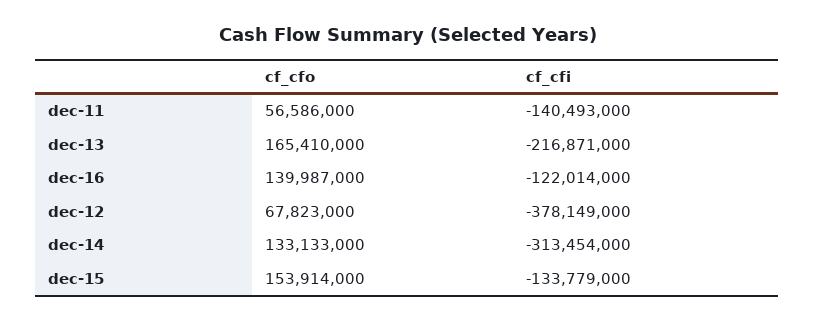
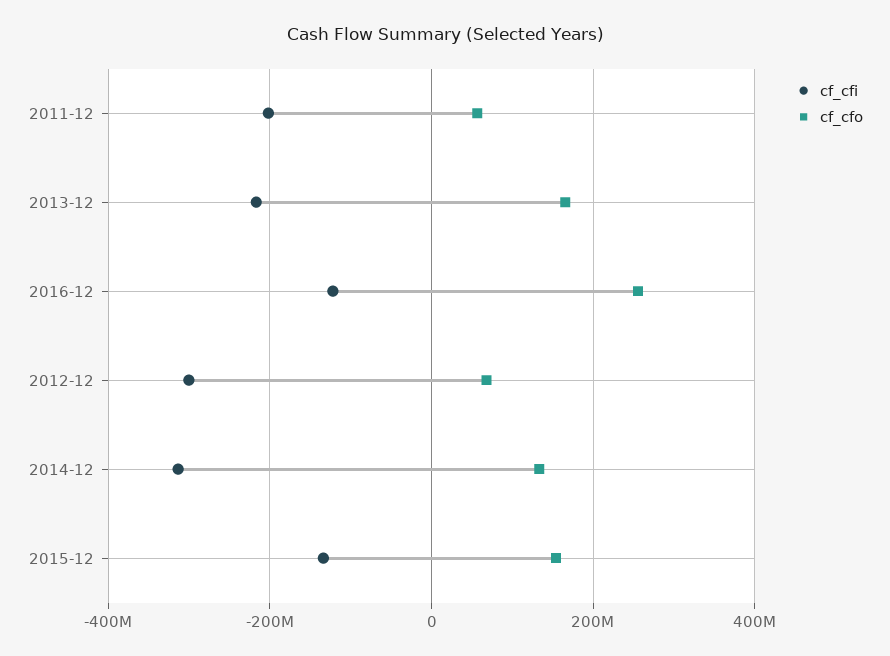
cf_cfi, dec-11: -140493000 -> -200000000
cf_cfo, dec-16: 139987000 -> 260000000
cf_cfi, dec-12: -378149000 -> -300000000

